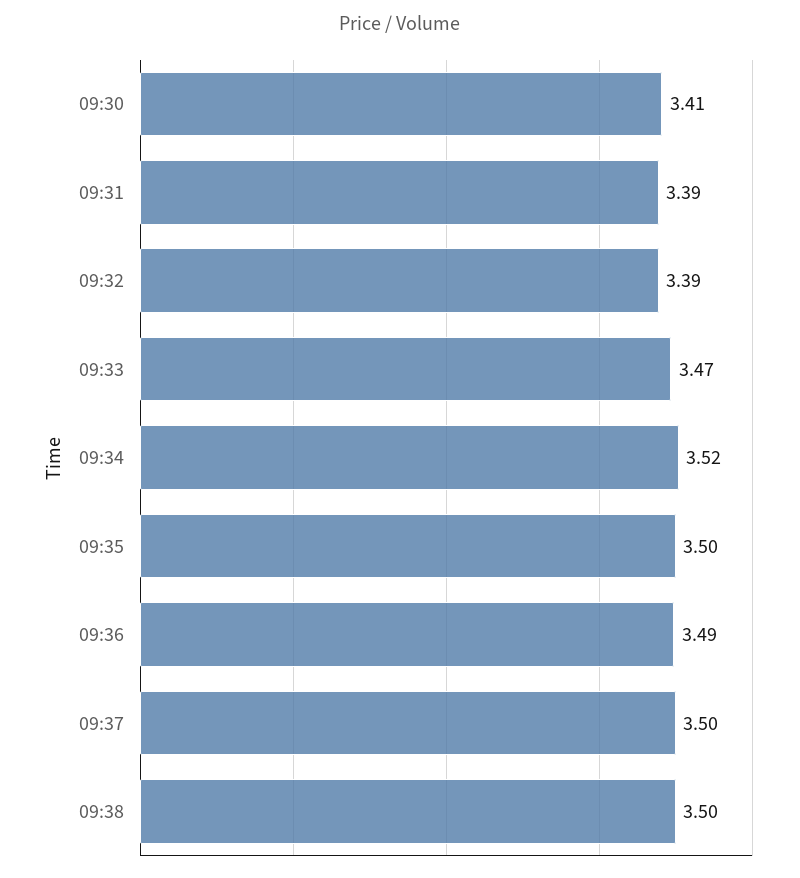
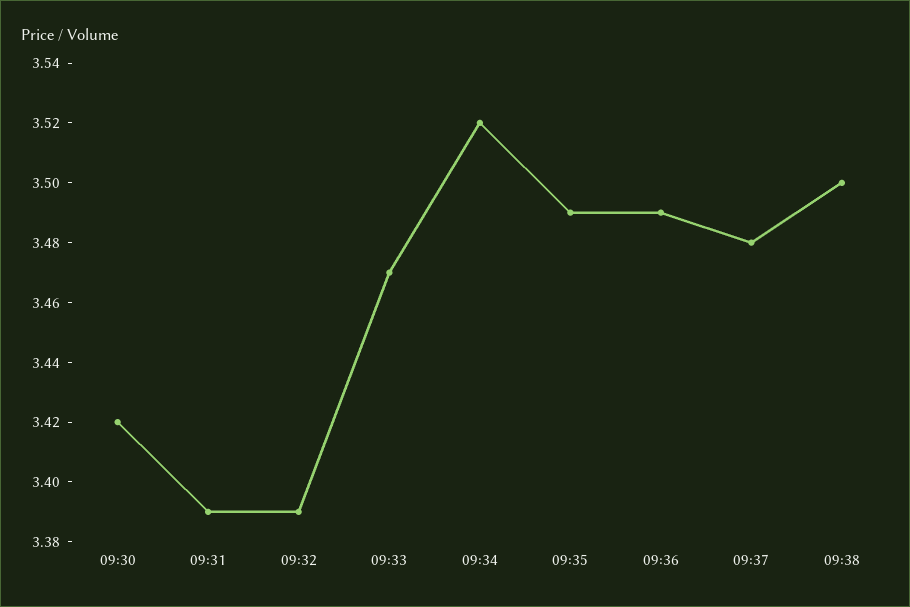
09:30: 3.41 -> 3.42
09:35: 3.5 -> 3.49
09:37: 3.5 -> 3.48

